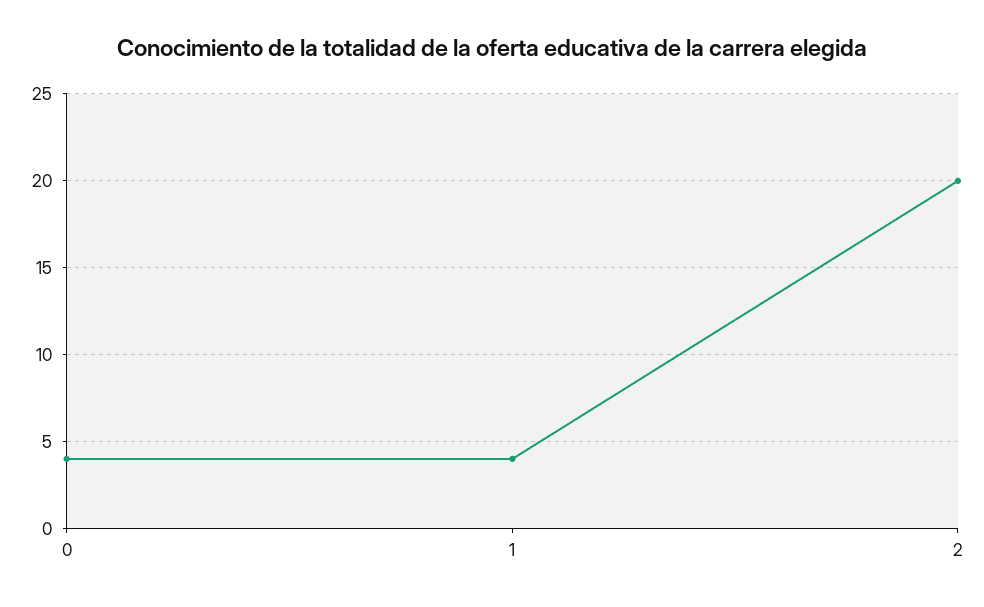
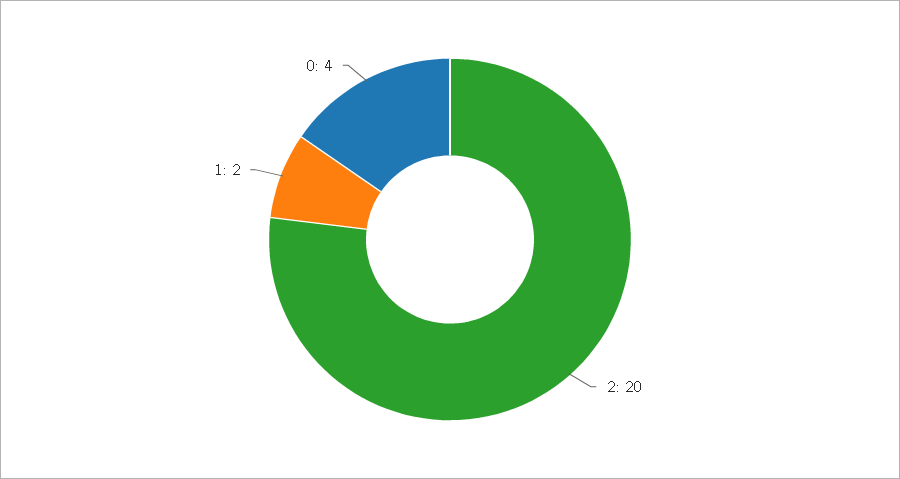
1: 4 -> 2

